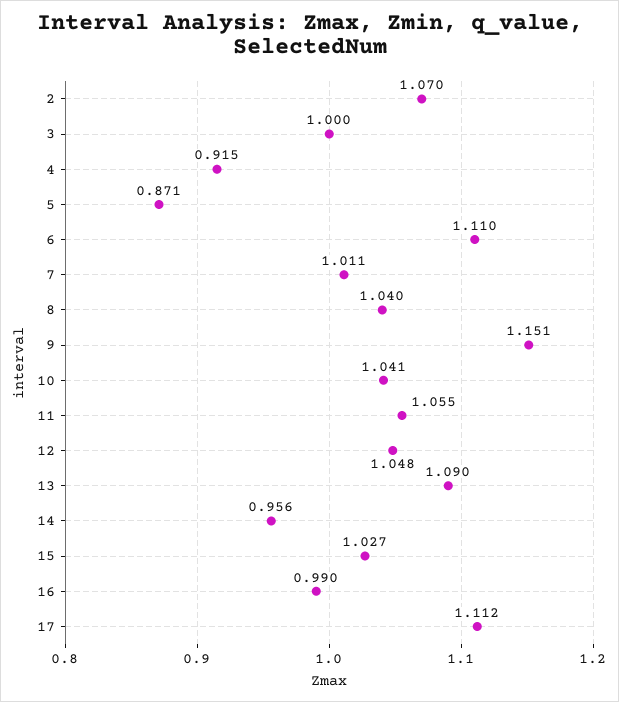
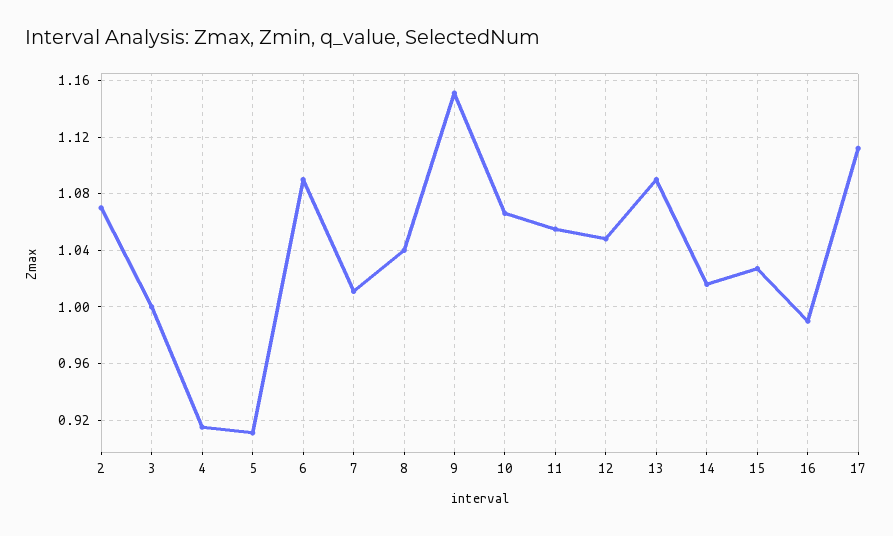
5: 0.871 -> 0.91
6: 1.11 -> 1.09
10: 1.041 -> 1.065
14: 0.956 -> 1.015

